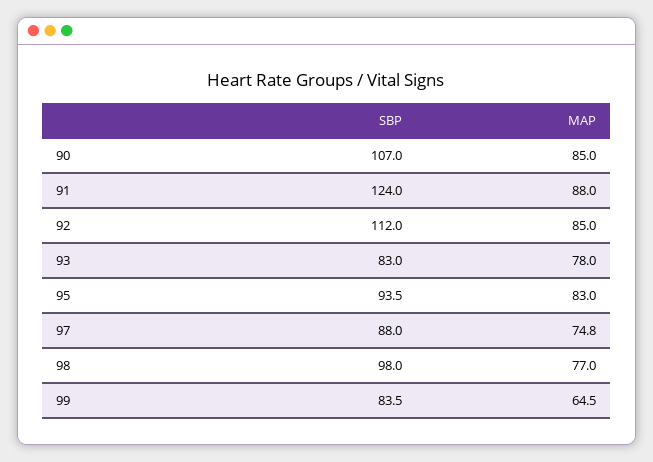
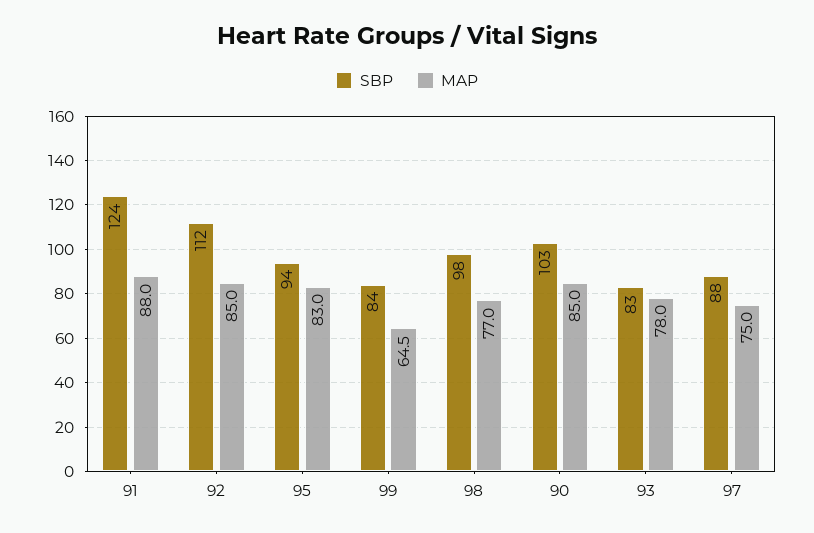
SBP, 90: 107 -> 103
MAP, 97: 74.8 -> 75

